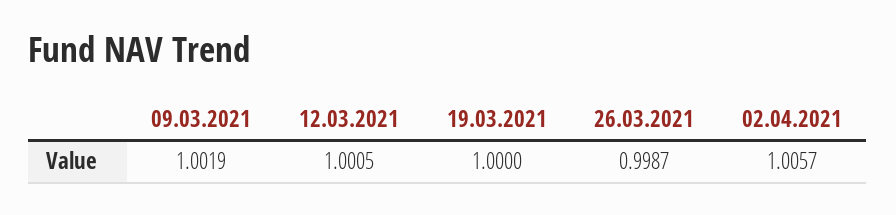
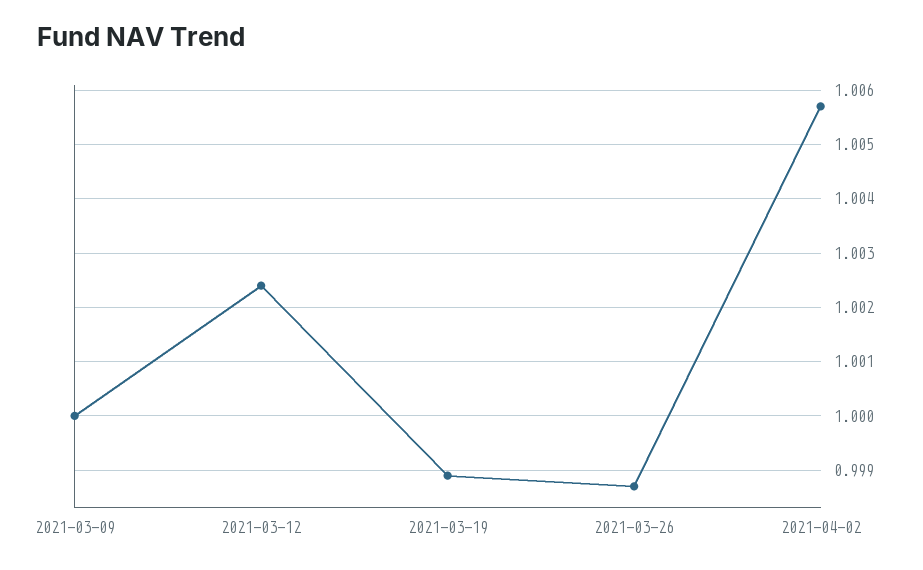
09.03.2021: 1.0019 -> 1
12.03.2021: 1.0005 -> 1.0025
19.03.2021: 1 -> 0.999

